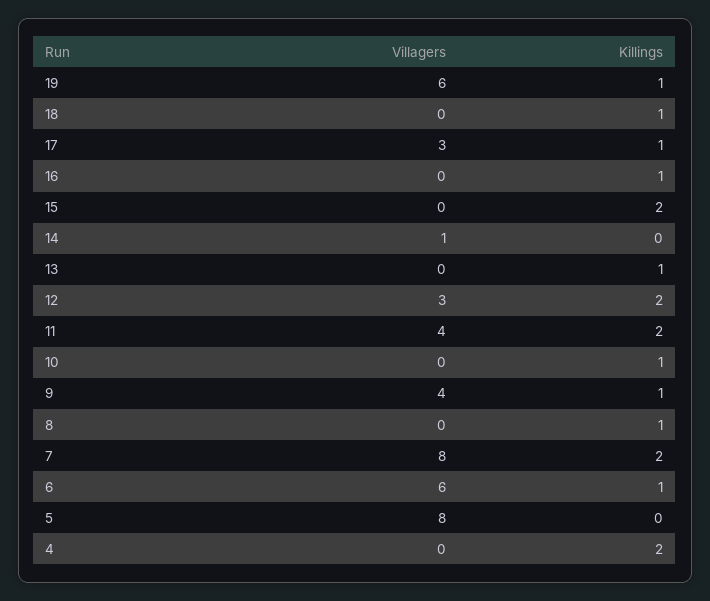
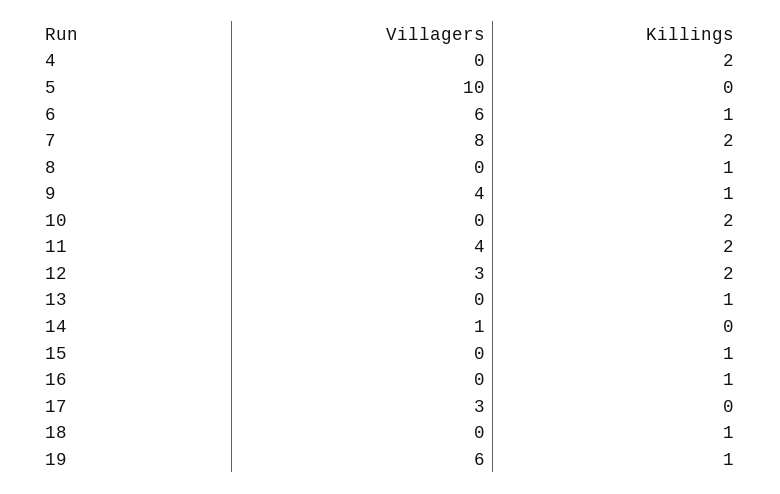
Killings, 17: 1 -> 0
Killings, 15: 2 -> 1
Killings, 10: 1 -> 2
Villagers, 5: 8 -> 10

